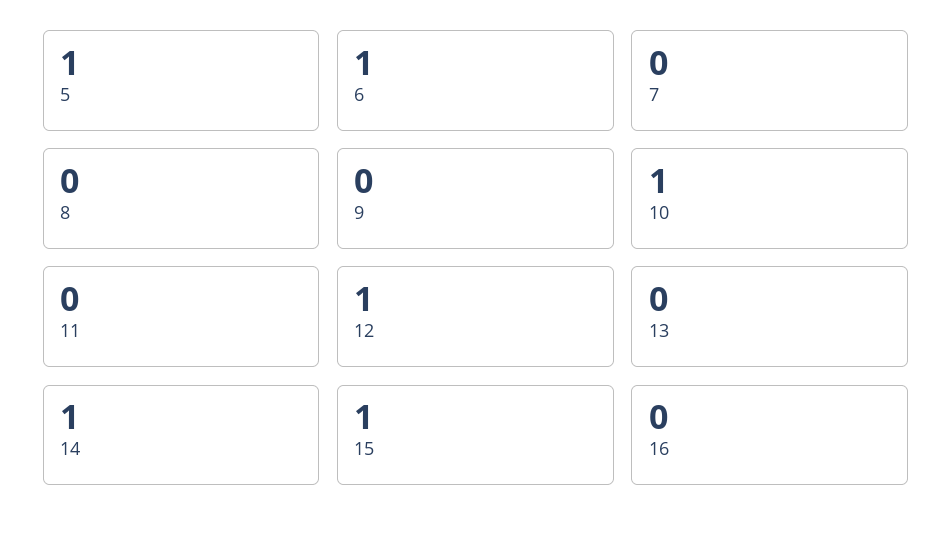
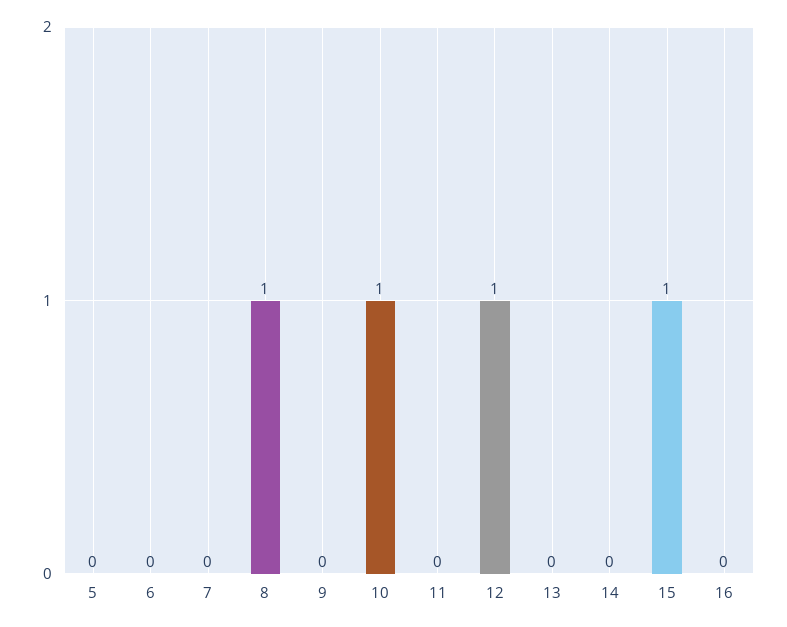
5: 1 -> 0
6: 1 -> 0
8: 0 -> 1
14: 1 -> 0

